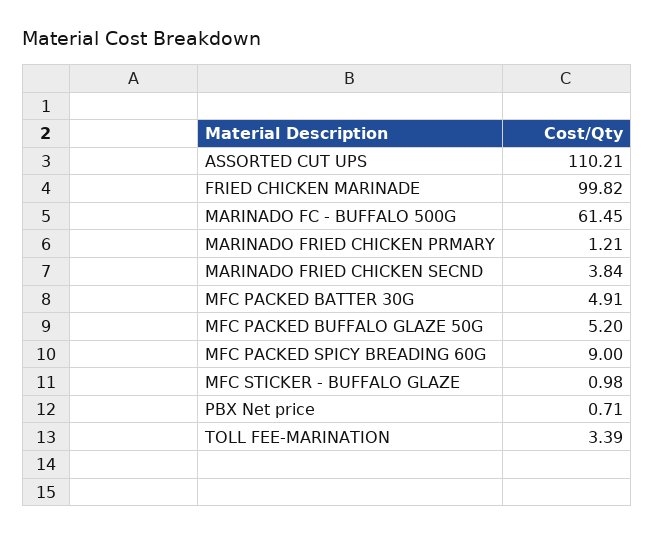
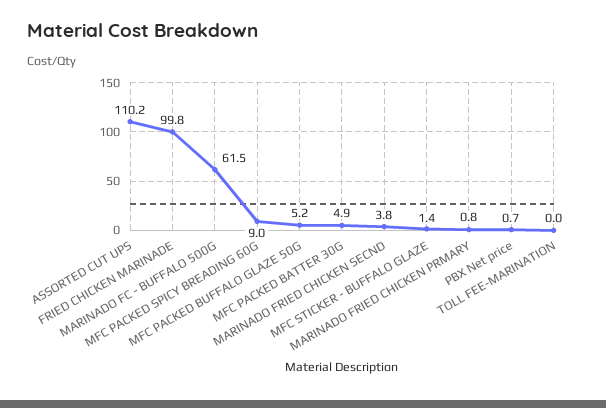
MARINADO FRIED CHICKEN PRMARY: 1.21 -> 0.8
MFC STICKER - BUFFALO GLAZE: 0.98 -> 1.4
TOLL FEE-MARINATION: 3.39 -> 0

